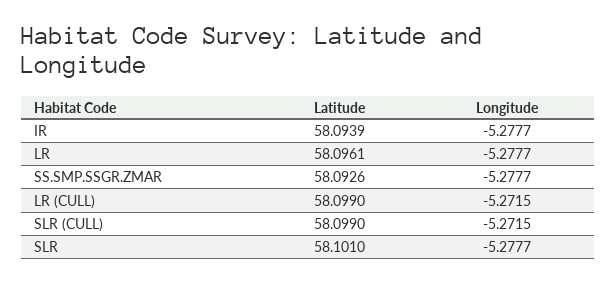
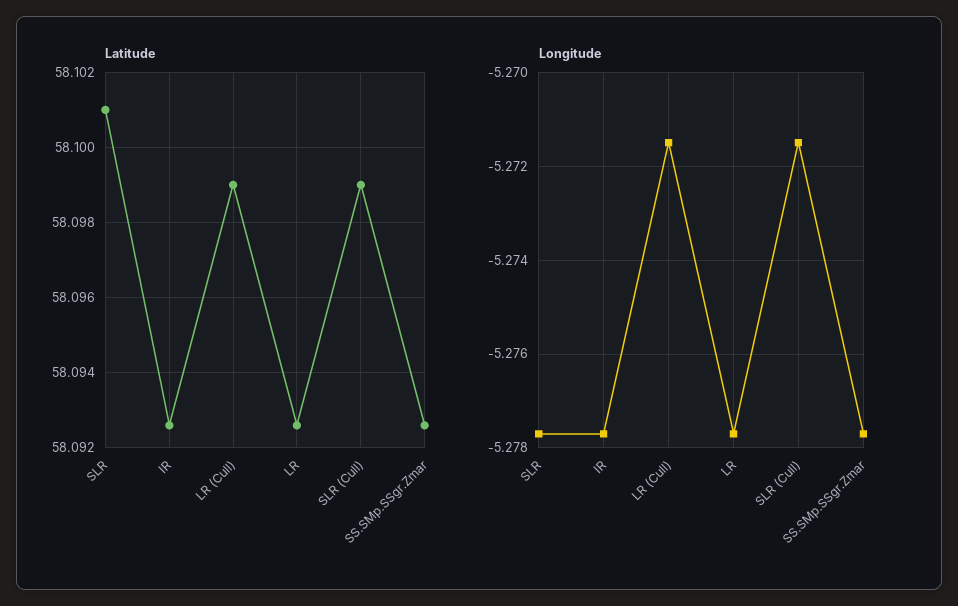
Latitude, IR: 58.0939 -> 58.0925
Latitude, LR: 58.0961 -> 58.0925

